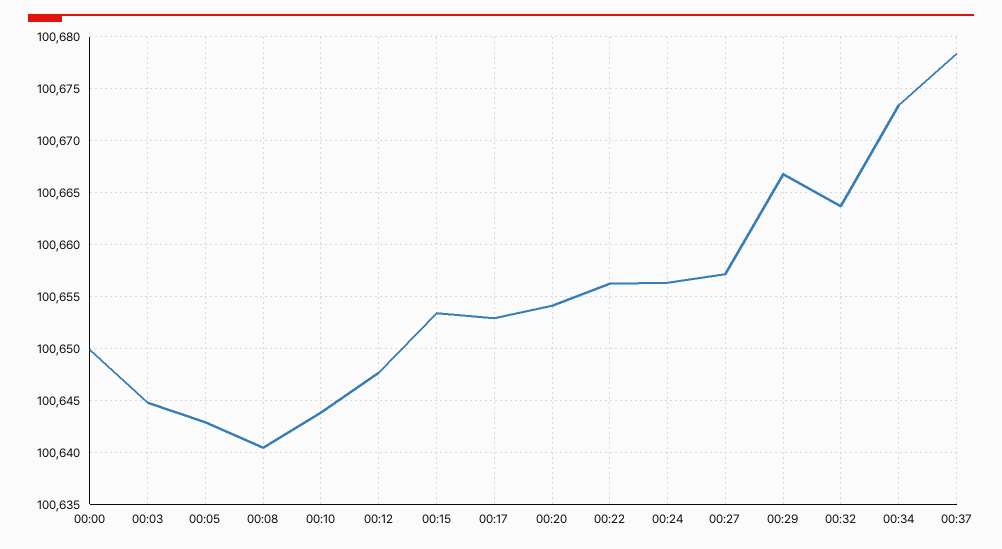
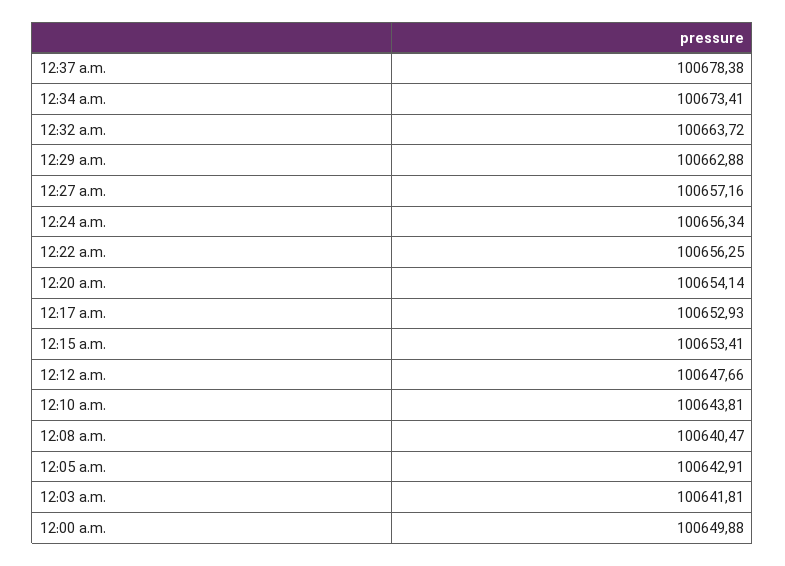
00:03: 100645 -> 100641.81
00:29: 100667 -> 100662.88

